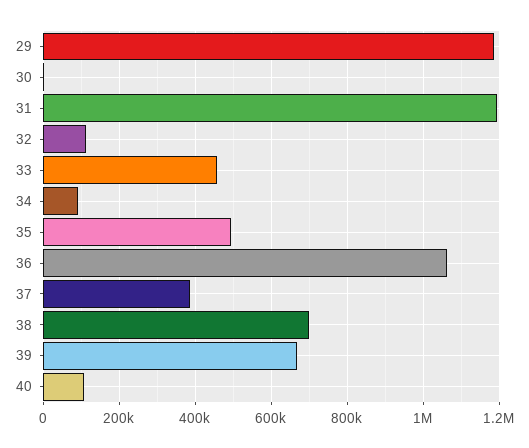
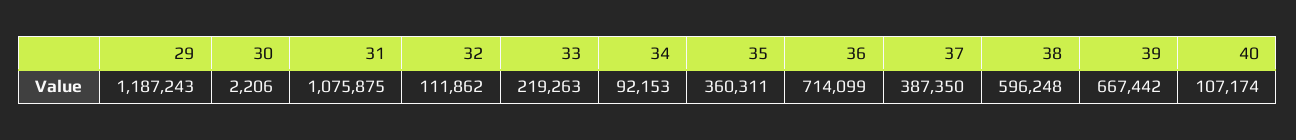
31: 1200000 -> 1075875
33: 460000 -> 219263
35: 500000 -> 360311
36: 1060000 -> 714099
38: 700000 -> 596248

